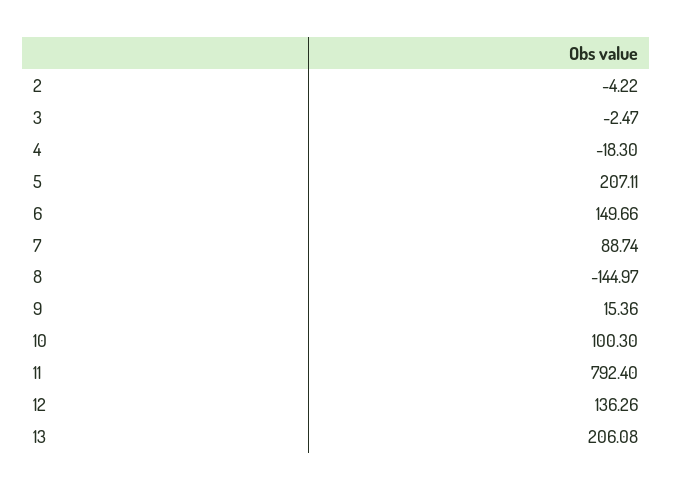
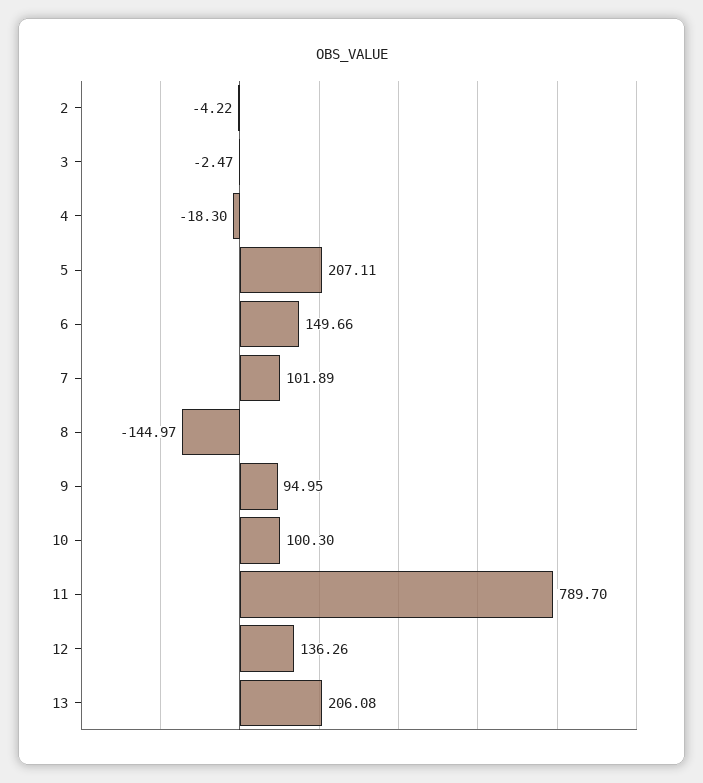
7: 88.74 -> 101.89
9: 15.36 -> 94.95
11: 792.4 -> 789.7

